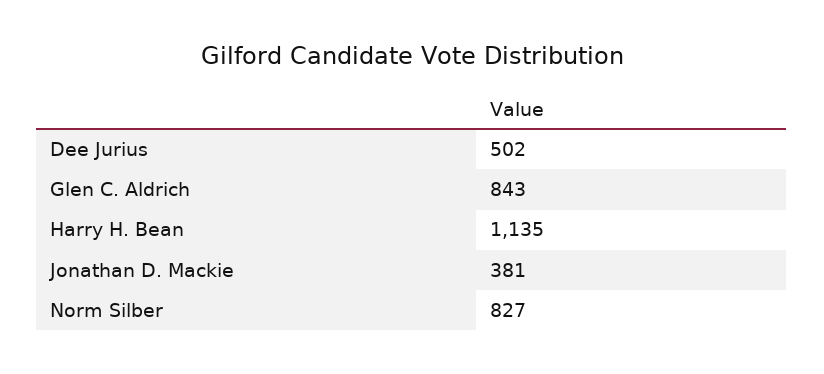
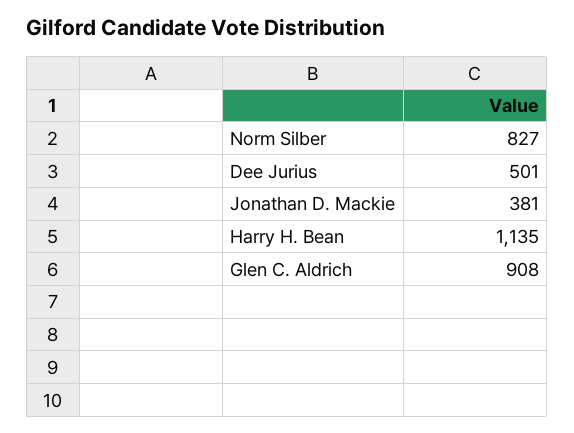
Dee Jurius: 502 -> 501
Glen C. Aldrich: 843 -> 908

